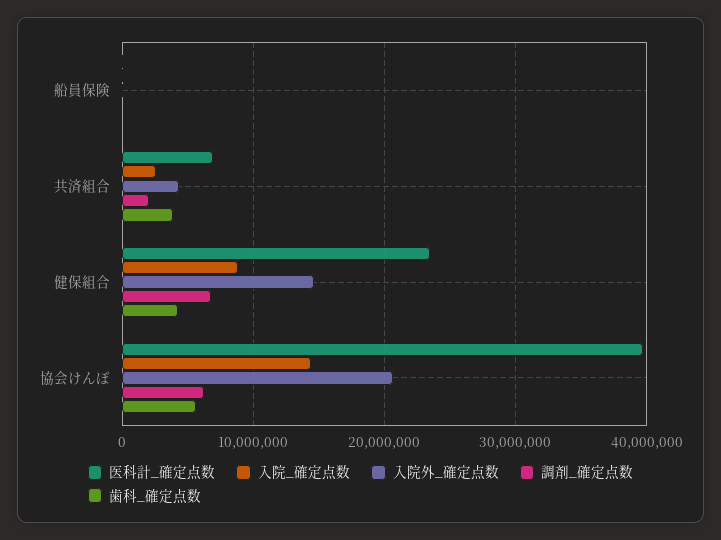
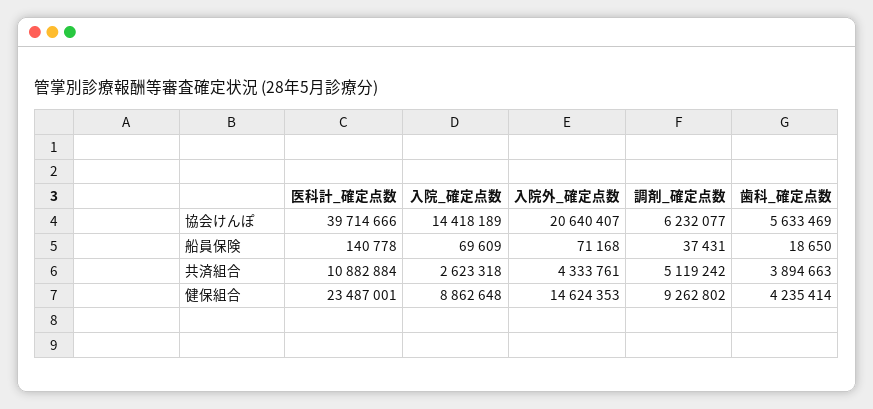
医科計_確定点数, 共済組合: 7000000 -> 10882884
調剤_確定点数, 共済組合: 2000000 -> 5119242
調剤_確定点数, 健保組合: 7000000 -> 9262802

